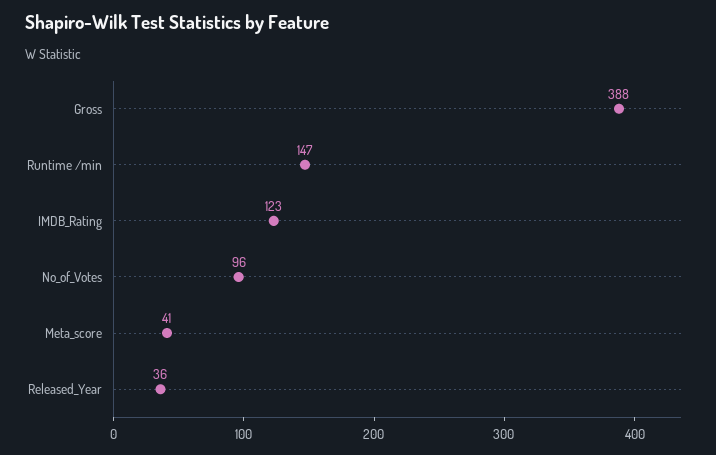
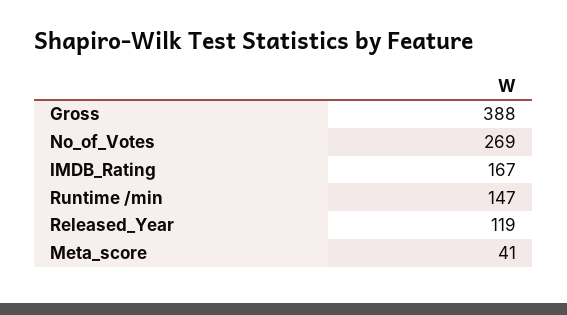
IMDB_Rating: 123 -> 167
No_of_Votes: 96 -> 269
Released_Year: 36 -> 119

